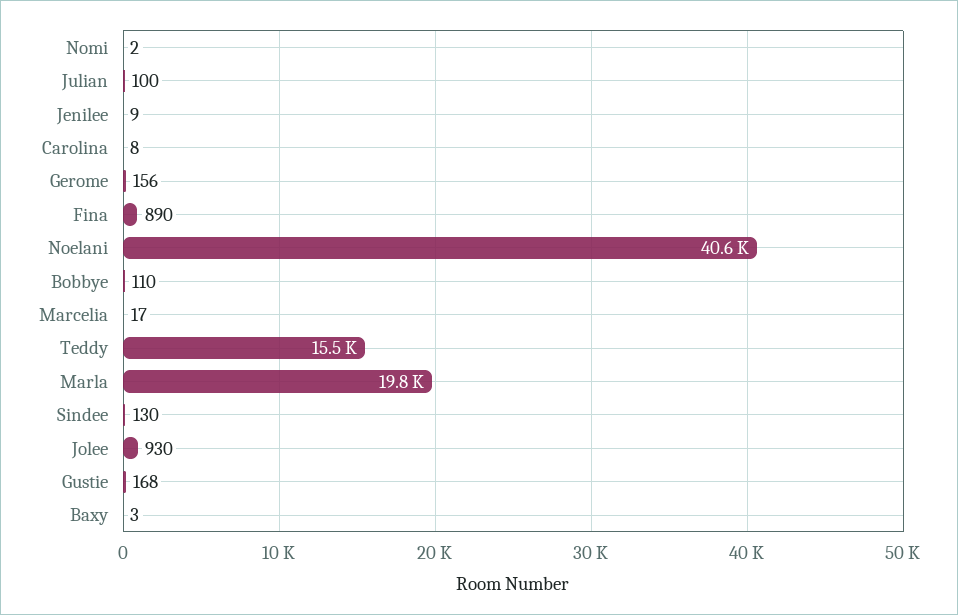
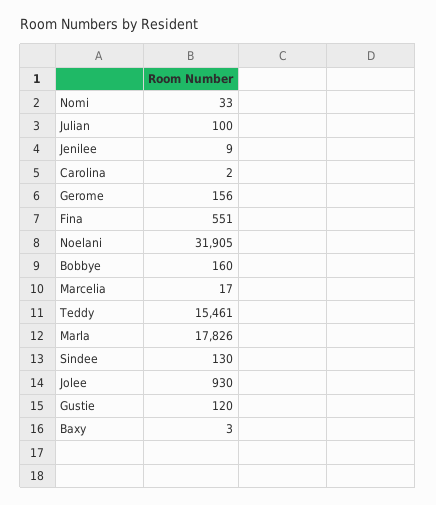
Nomi: 2 -> 33
Carolina: 8 -> 2
Fina: 890 -> 551
Noelani: 40600 -> 31905
Bobbye: 110 -> 160
Marla: 19800 -> 17826
Gustie: 168 -> 120

